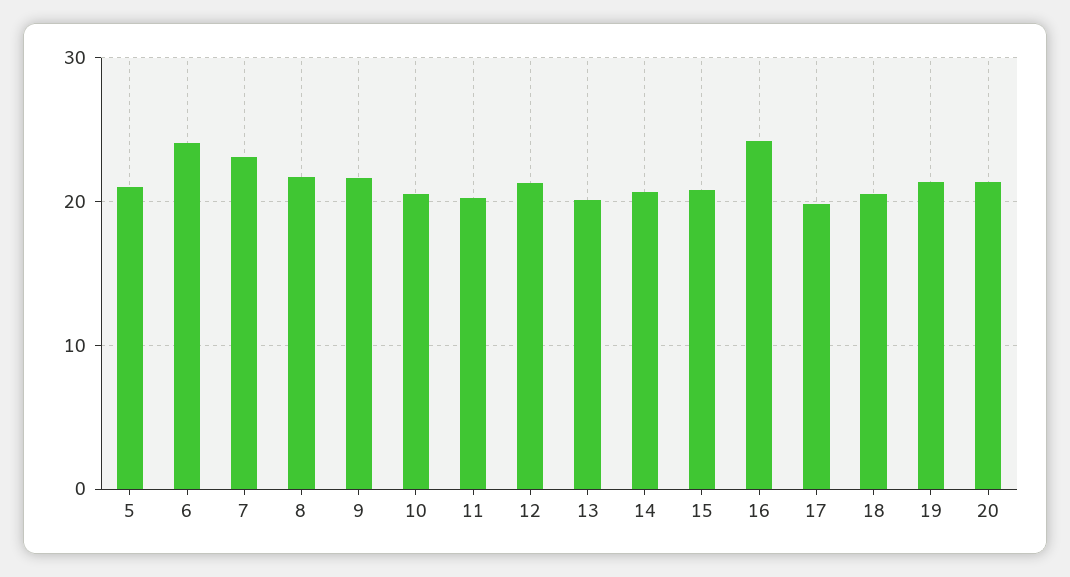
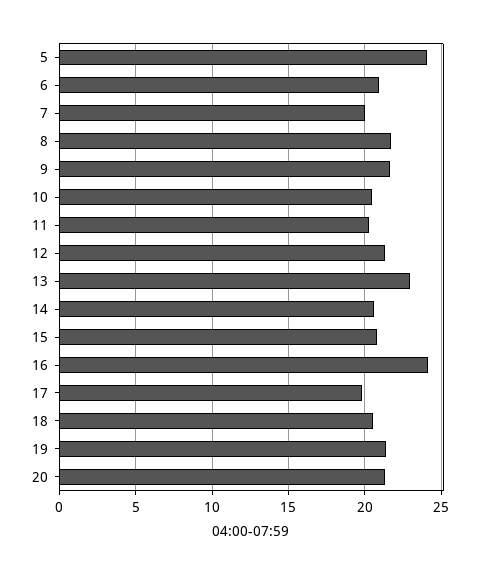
5: 21 -> 24
6: 24 -> 21
7: 23 -> 20
13: 20 -> 23

